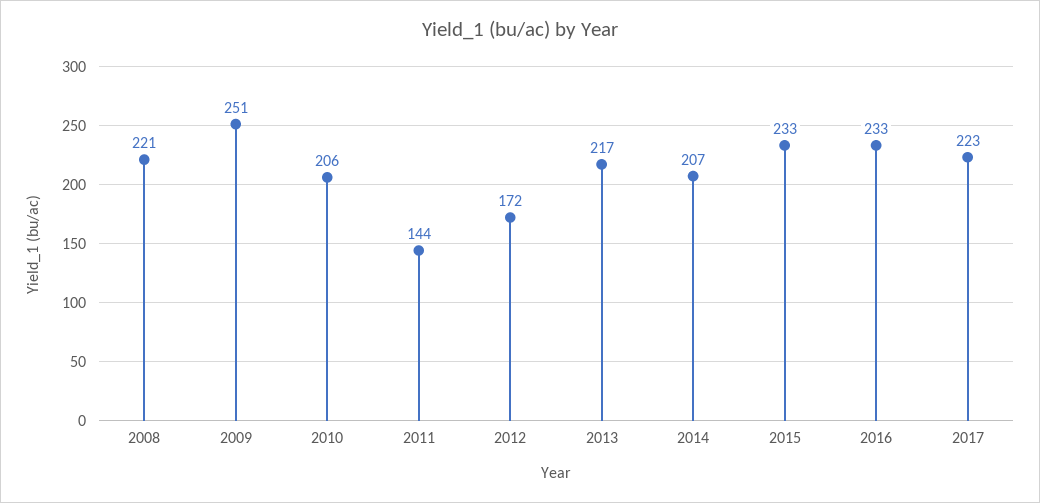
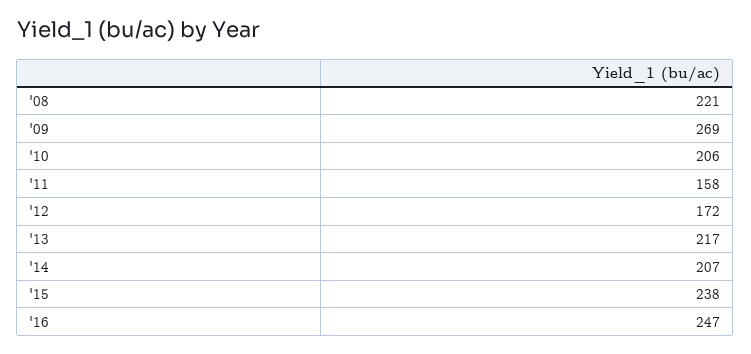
2009: 251 -> 269
2011: 144 -> 158
2015: 233 -> 238
2016: 233 -> 247
2017: 223 -> none

